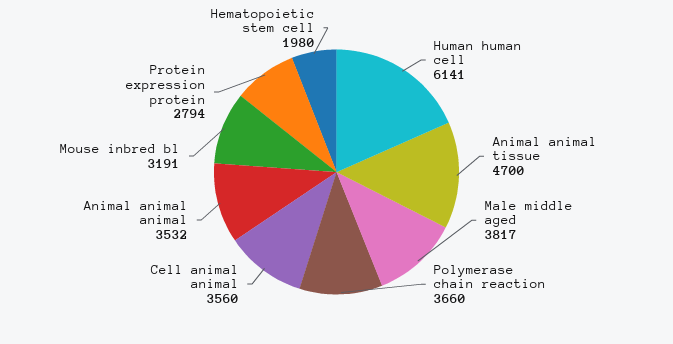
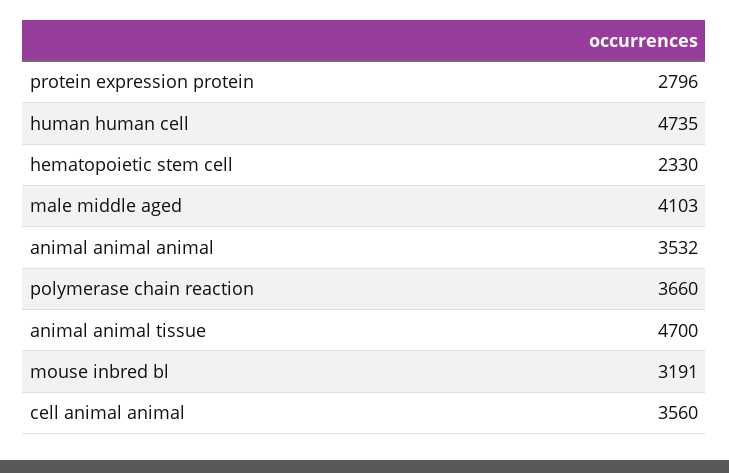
Human human cell: 6141 -> 4735
Male middle aged: 3817 -> 4103
Protein expression protein: 2794 -> 2796
Hematopoietic stem cell: 1980 -> 2330

